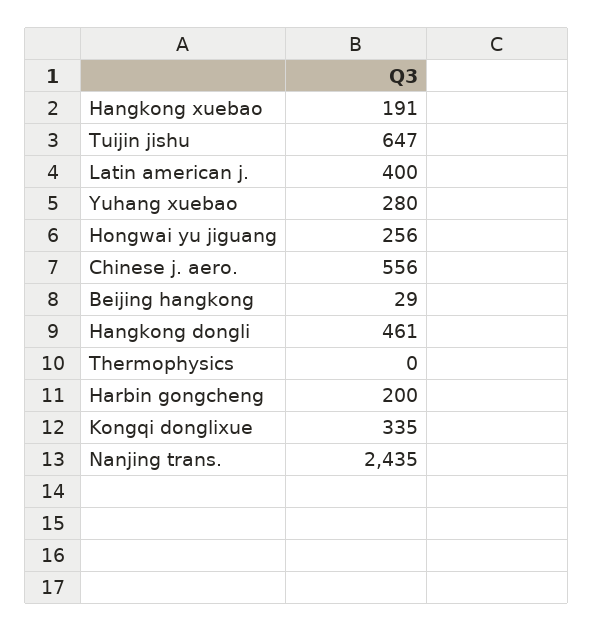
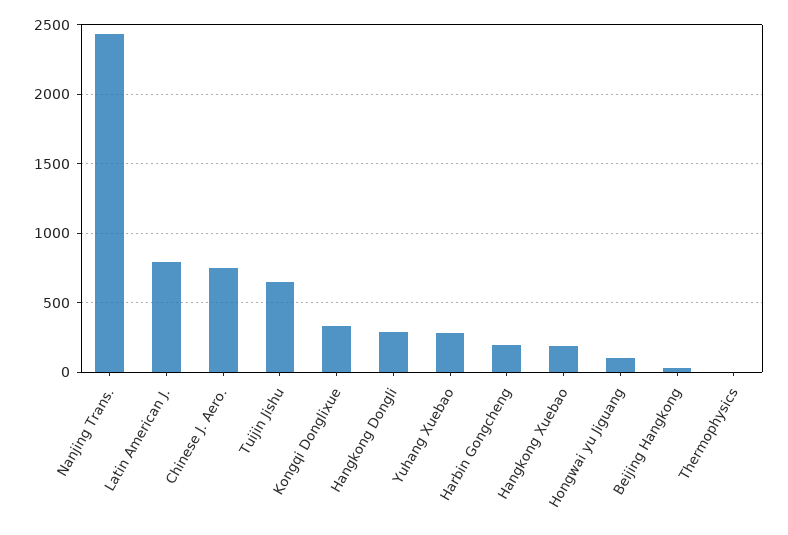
Latin american j.: 400 -> 800
Hongwai yu jiguang: 256 -> 100
Chinese j. aero.: 556 -> 750
Hangkong dongli: 461 -> 300

